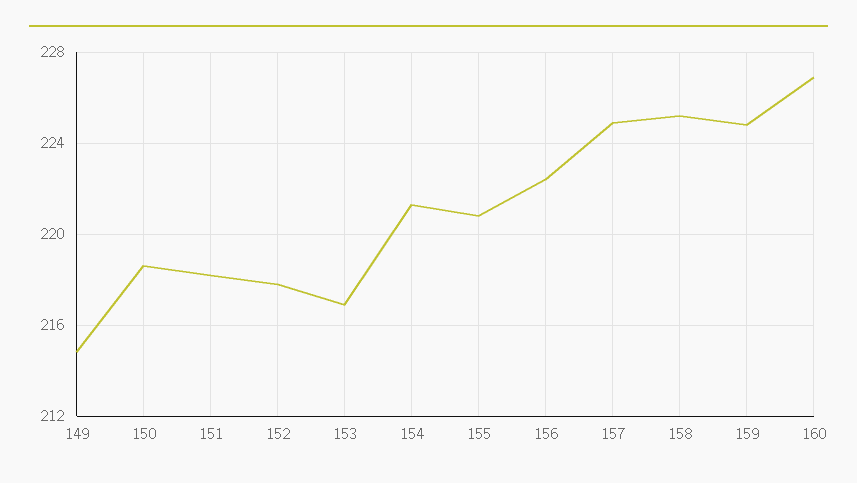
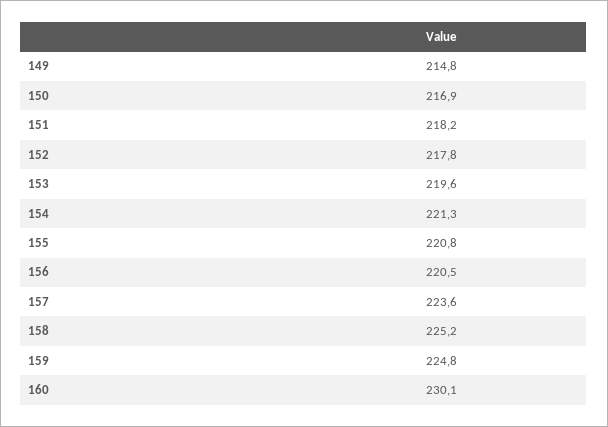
150: 218.5 -> 216.9
153: 217 -> 219.6
156: 222.5 -> 220.5
157: 225 -> 223.6
160: 227 -> 230.1

